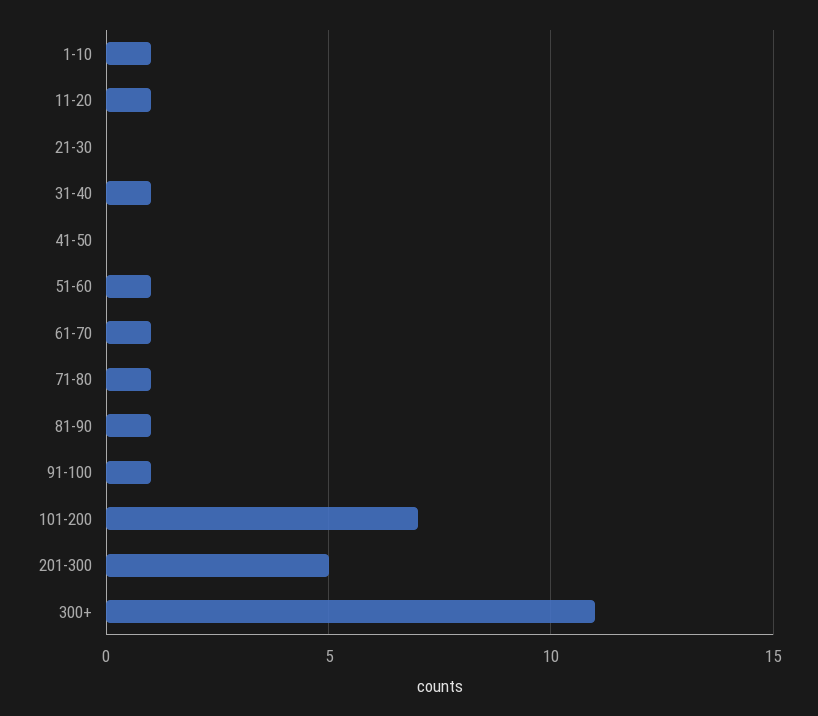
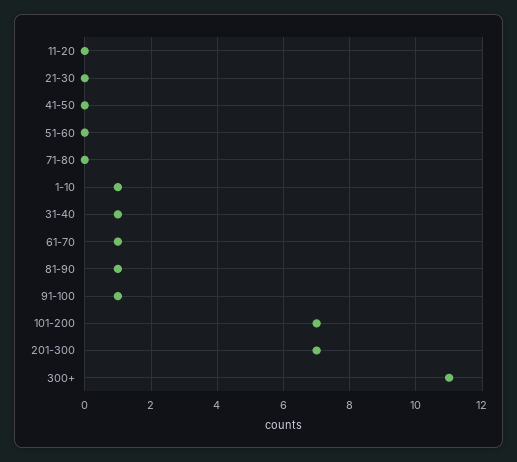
11-20: 1 -> 0
51-60: 1 -> 0
71-80: 1 -> 0
201-300: 5 -> 7

